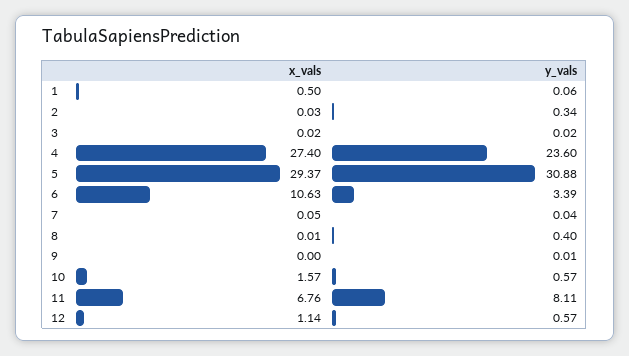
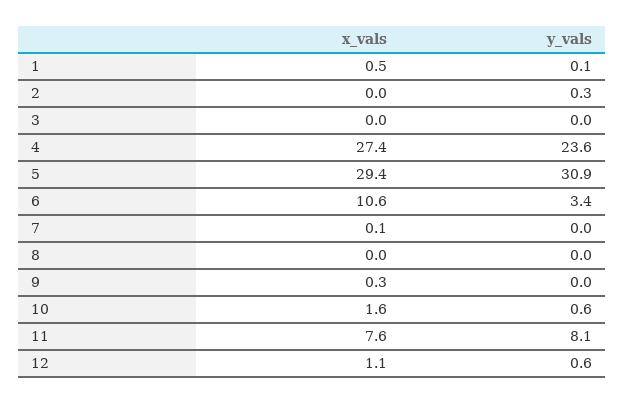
y_vals, 8: 0.4 -> 0
x_vals, 9: 0 -> 0.3
x_vals, 11: 6.76 -> 7.6

